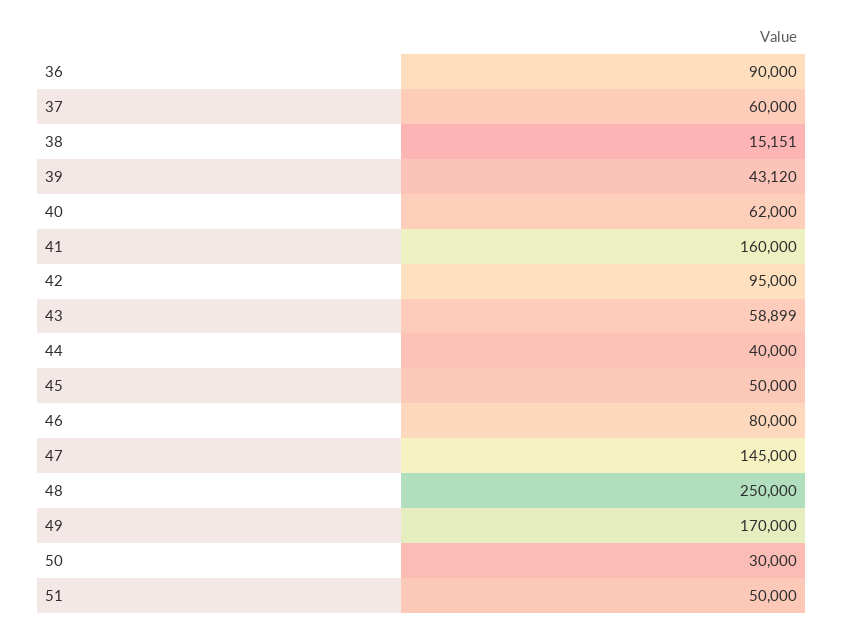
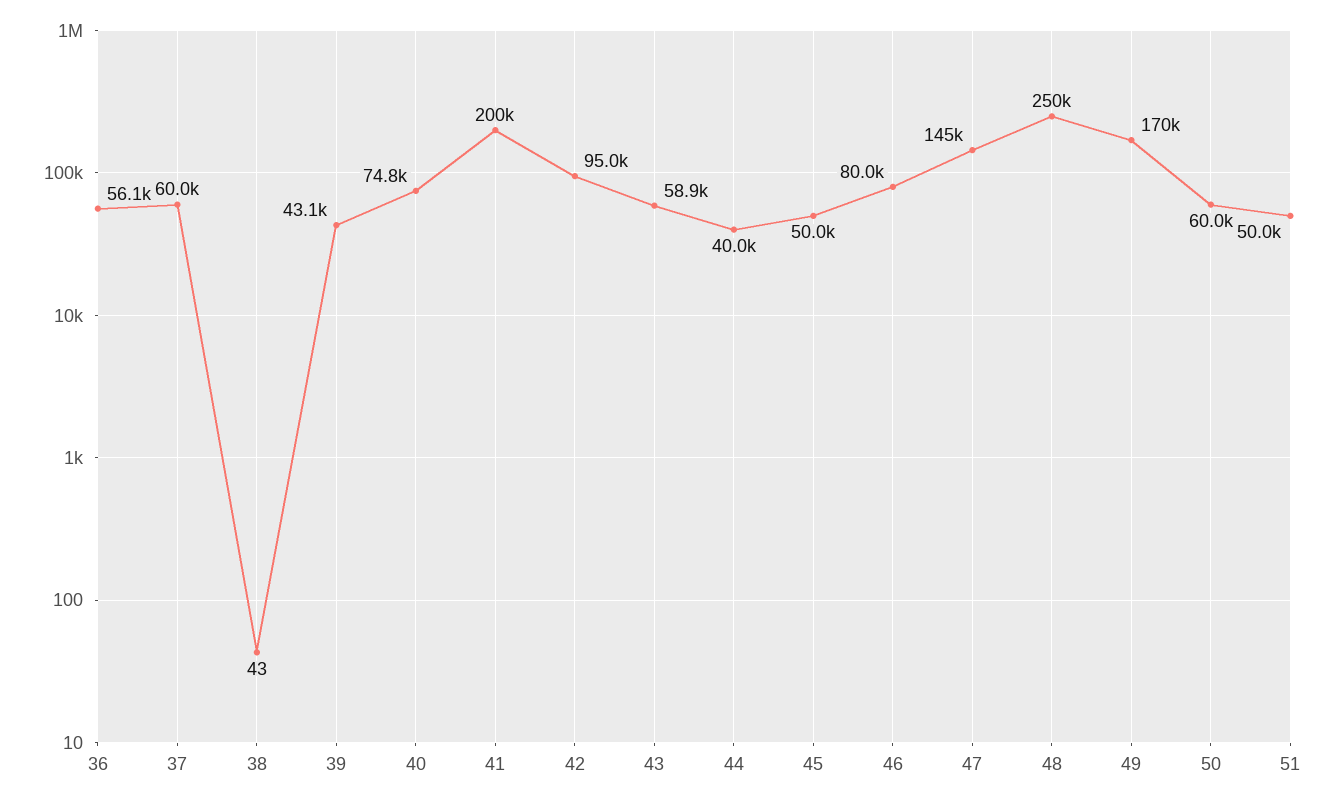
36: 90000 -> 56100
38: 15151 -> 43
40: 62000 -> 74800
41: 160000 -> 200000
50: 30000 -> 60000

